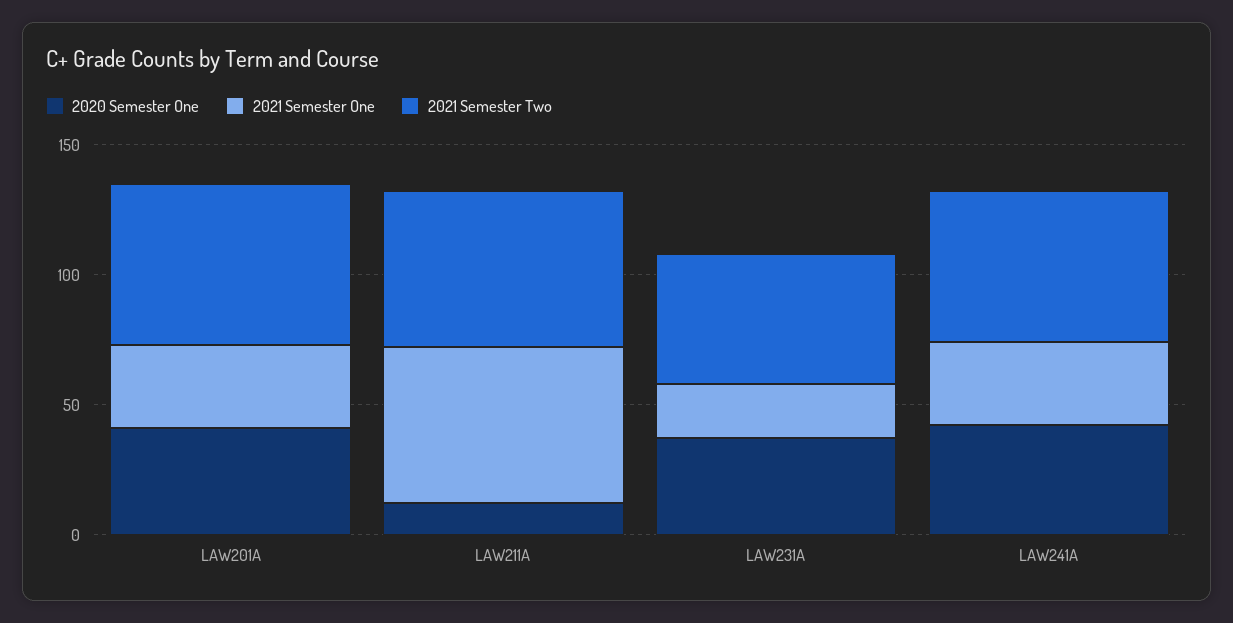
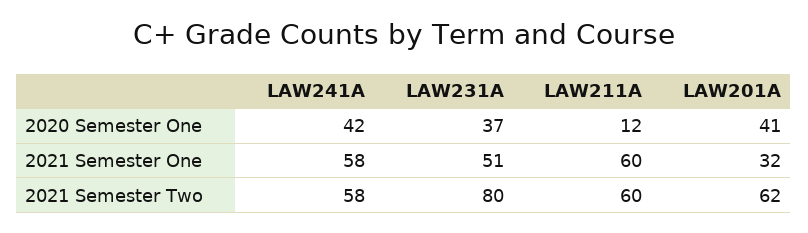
2021 Semester One, LAW231A: 20 -> 51
2021 Semester Two, LAW231A: 50 -> 80
2021 Semester One, LAW241A: 30 -> 58

